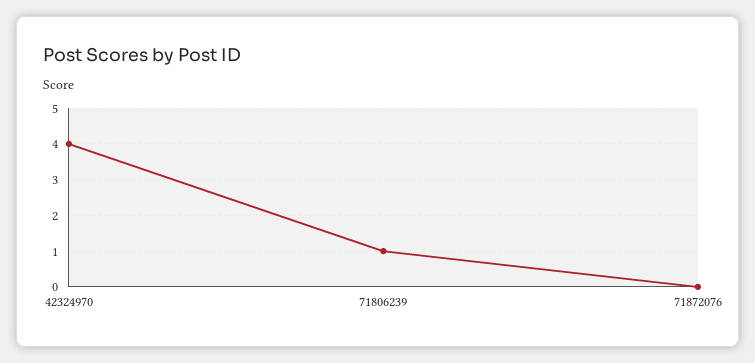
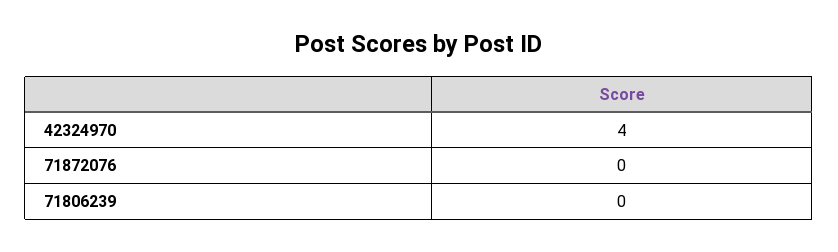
71806239: 1 -> 0

